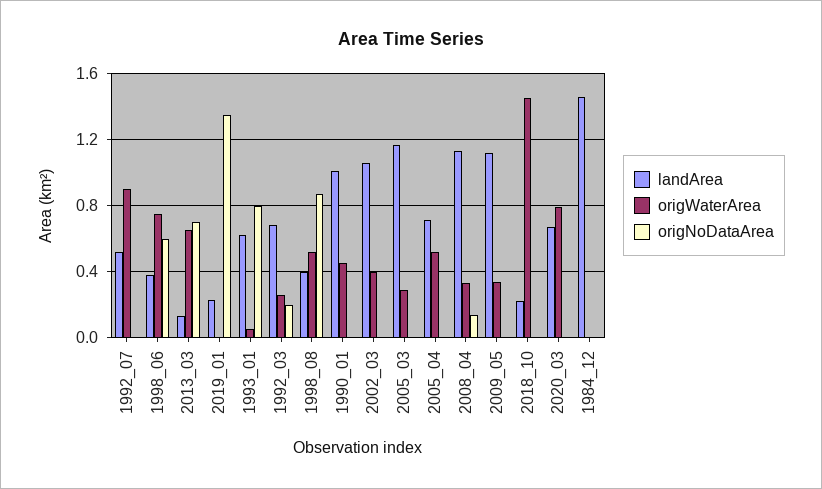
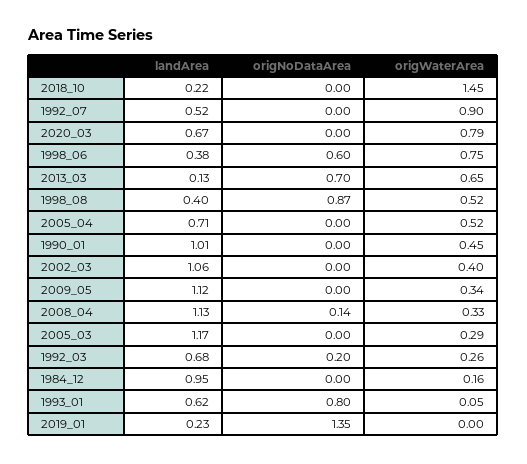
landArea, 1984_12: 1.45 -> 0.95
origWaterArea, 1984_12: 0 -> 0.16

